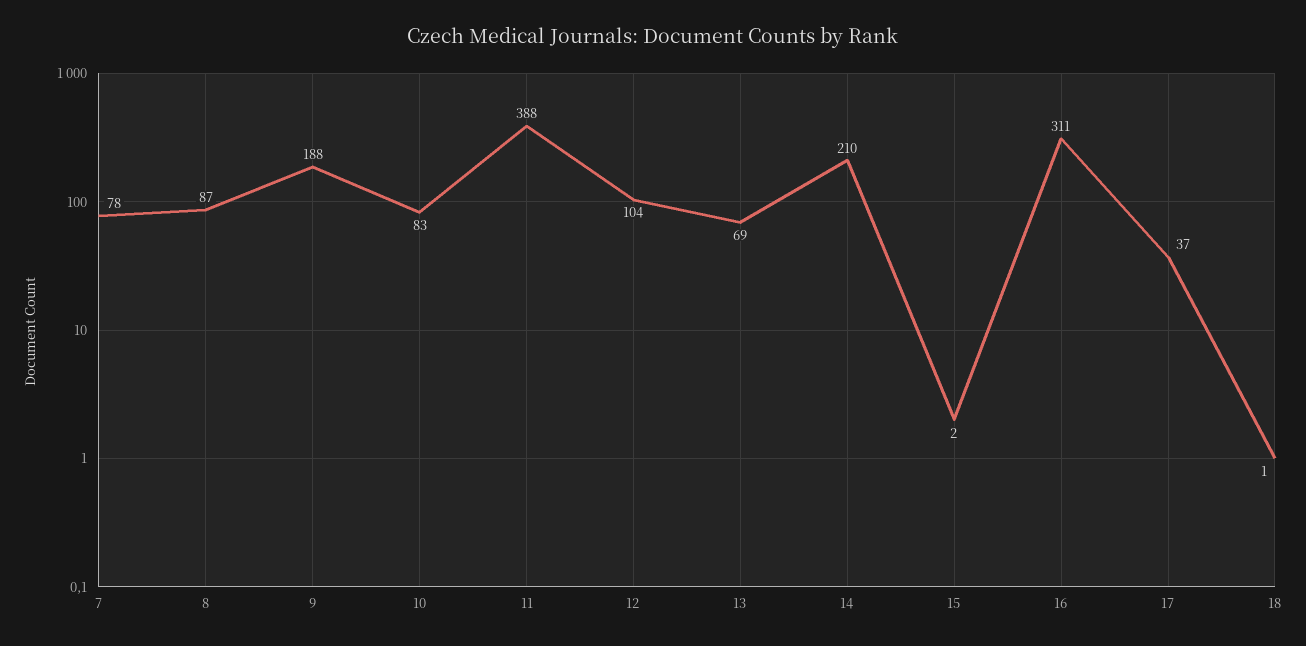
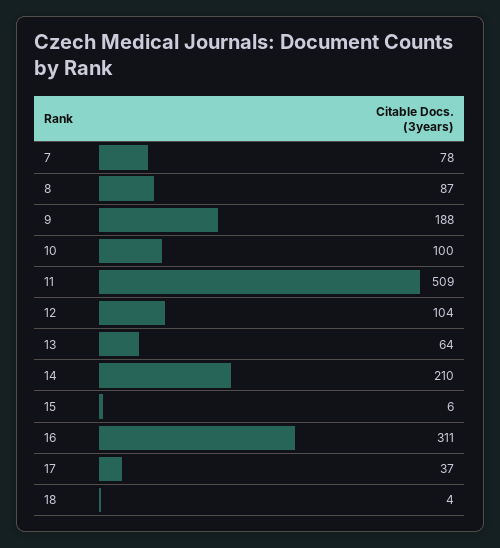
10: 83 -> 100
11: 388 -> 509
13: 69 -> 64
15: 2 -> 6
18: 1 -> 4

